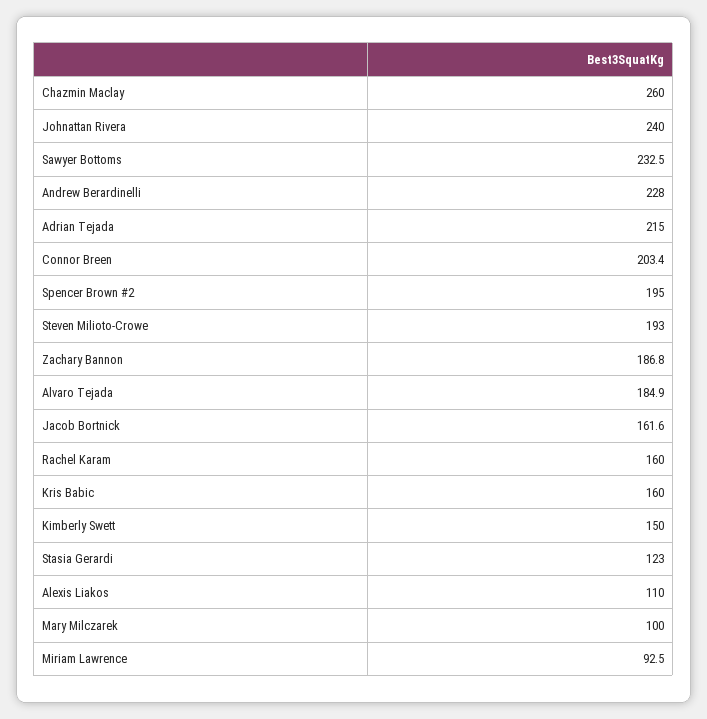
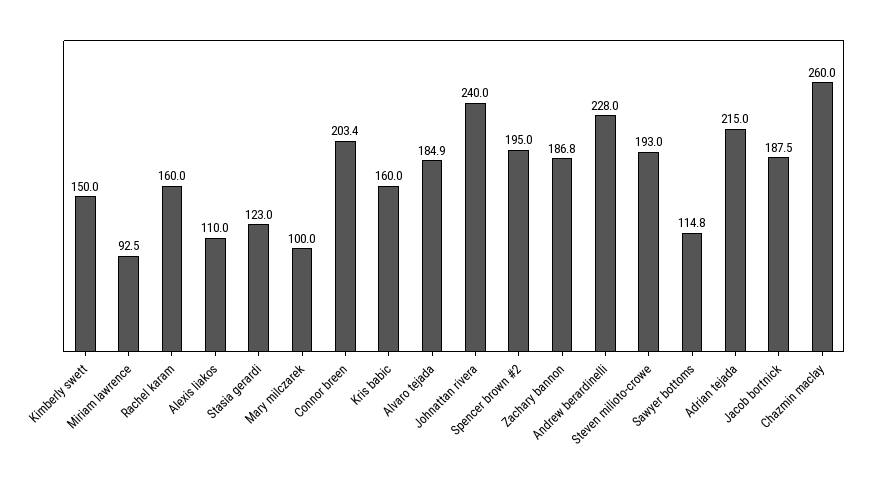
Sawyer Bottoms: 232.5 -> 114.8
Jacob Bortnick: 161.6 -> 187.5

